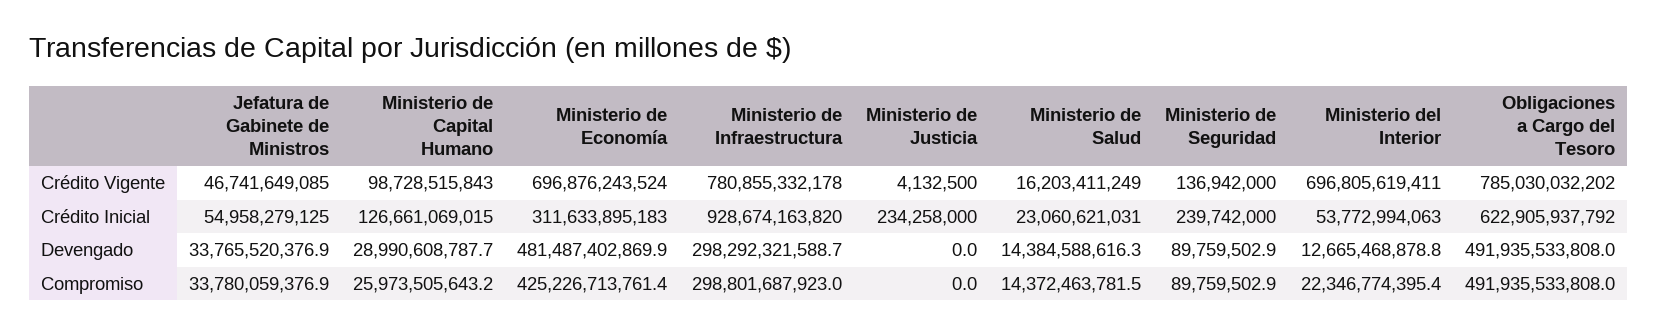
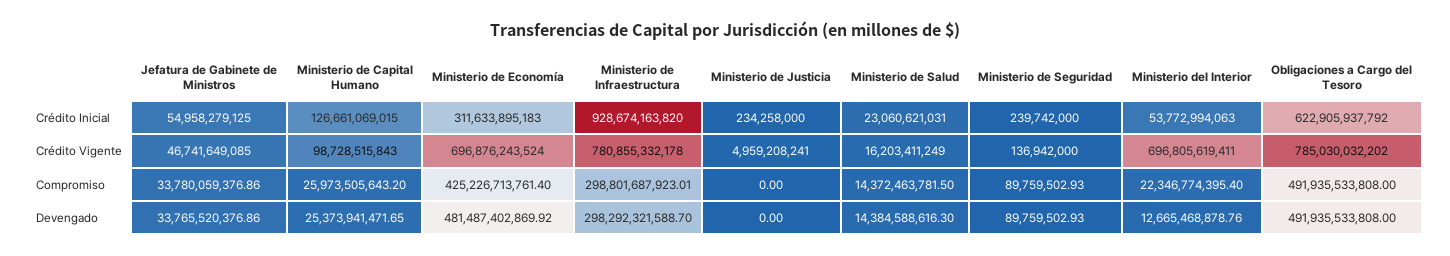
Ministerio de Justicia, Crédito Vigente: 4132500 -> 4959208241
Ministerio de Capital Humano, Devengado: 28990608787.7 -> 25373941471.65

